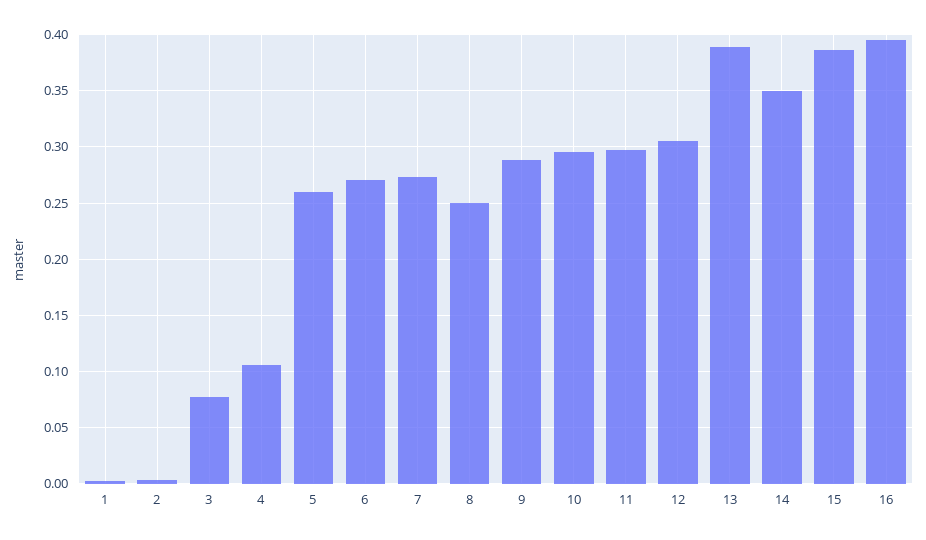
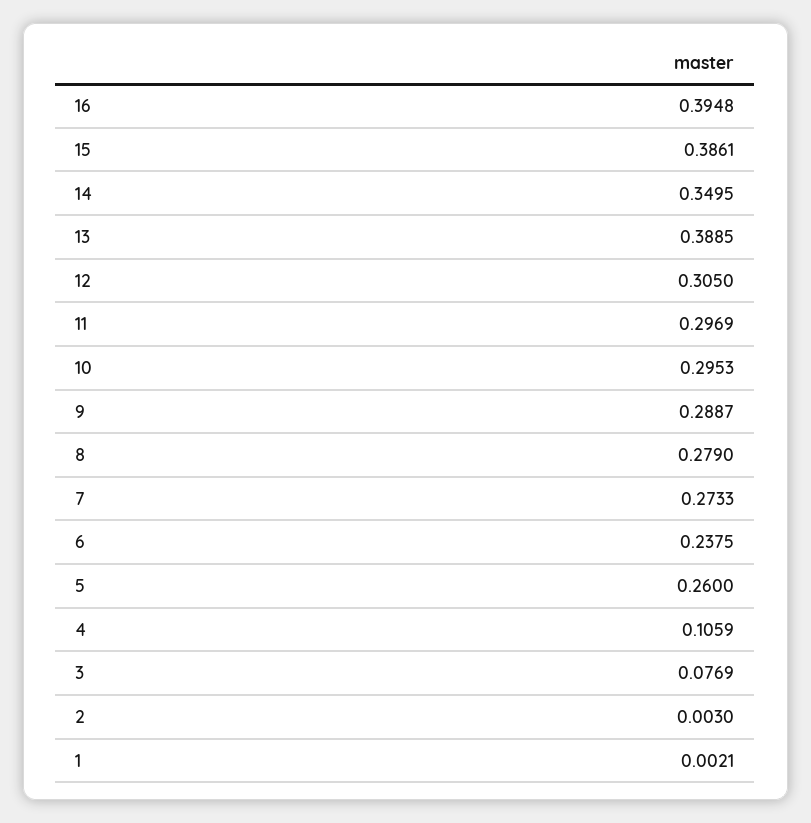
6: 0.27 -> 0.2375
8: 0.25 -> 0.279

